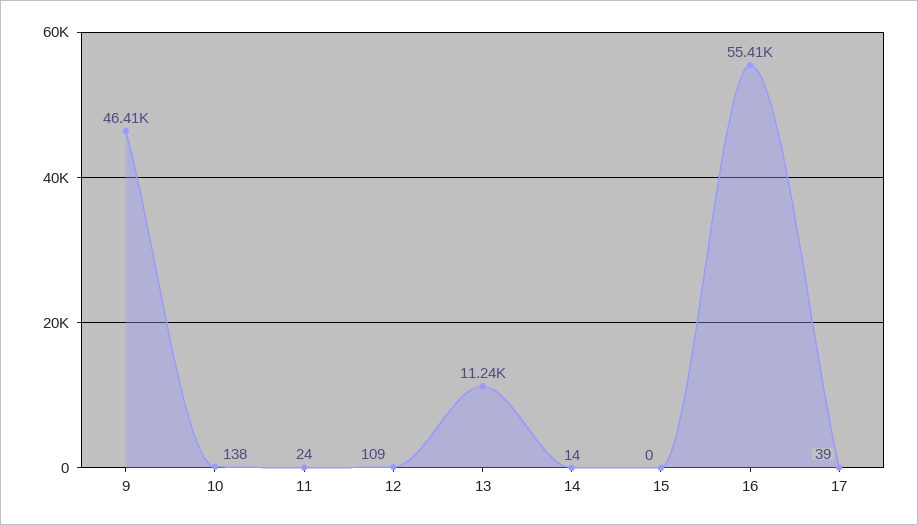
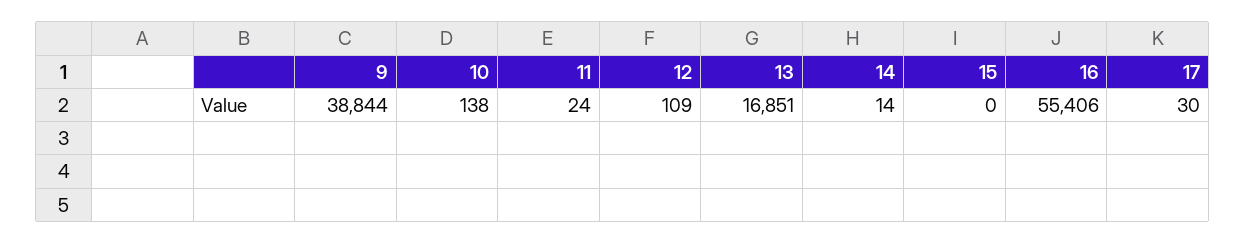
9: 46410 -> 38844
13: 11240 -> 16851
17: 39 -> 30

